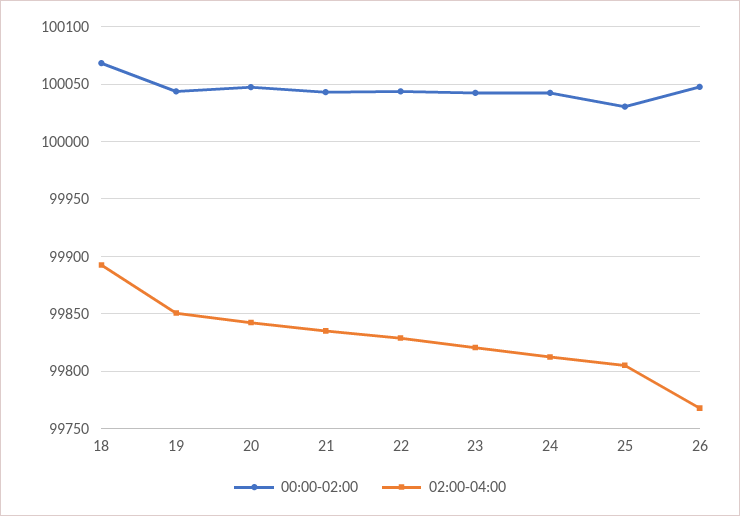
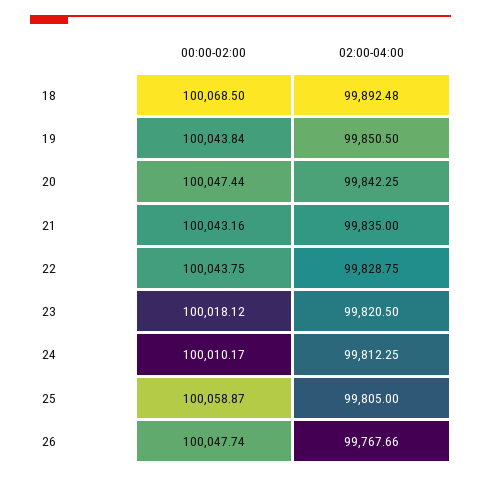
00:00-02:00, 23: 100040 -> 100018.12
00:00-02:00, 24: 100040 -> 100010.17
00:00-02:00, 25: 100030 -> 100058.87

